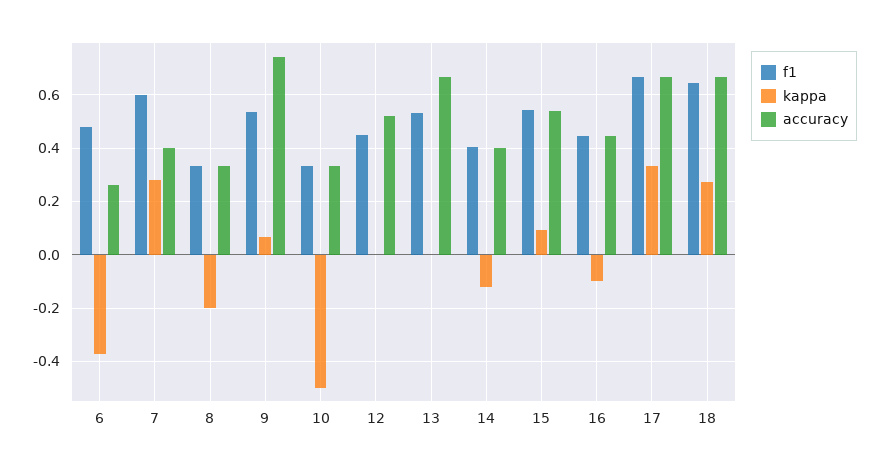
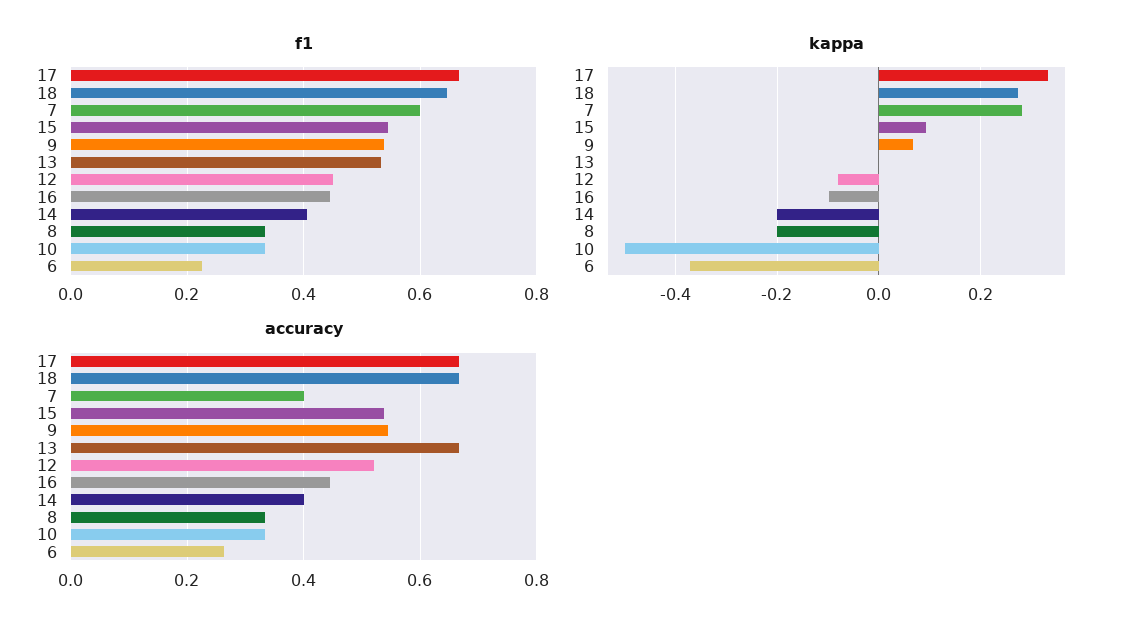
f1, 6: 0.475 -> 0.22
accuracy, 9: 0.75 -> 0.54
kappa, 12: 0 -> -0.08
kappa, 14: -0.125 -> -0.2

